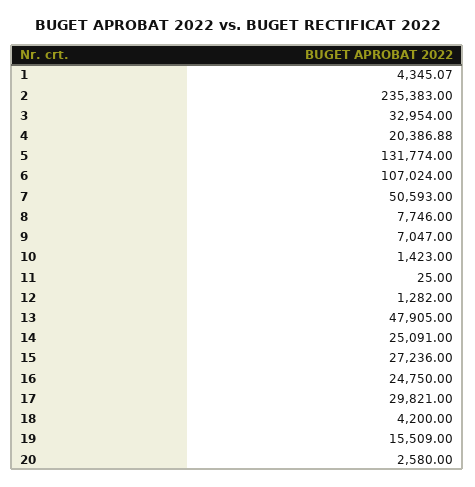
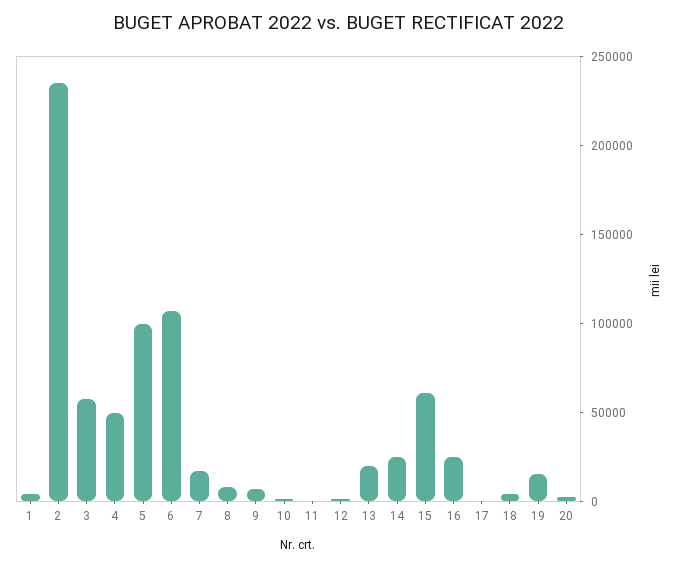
3: 32954 -> 60000
4: 20386.88 -> 50000
5: 131774 -> 100000
7: 50593 -> 20000
13: 47905 -> 20000
15: 27236 -> 60000
17: 29821 -> 0

